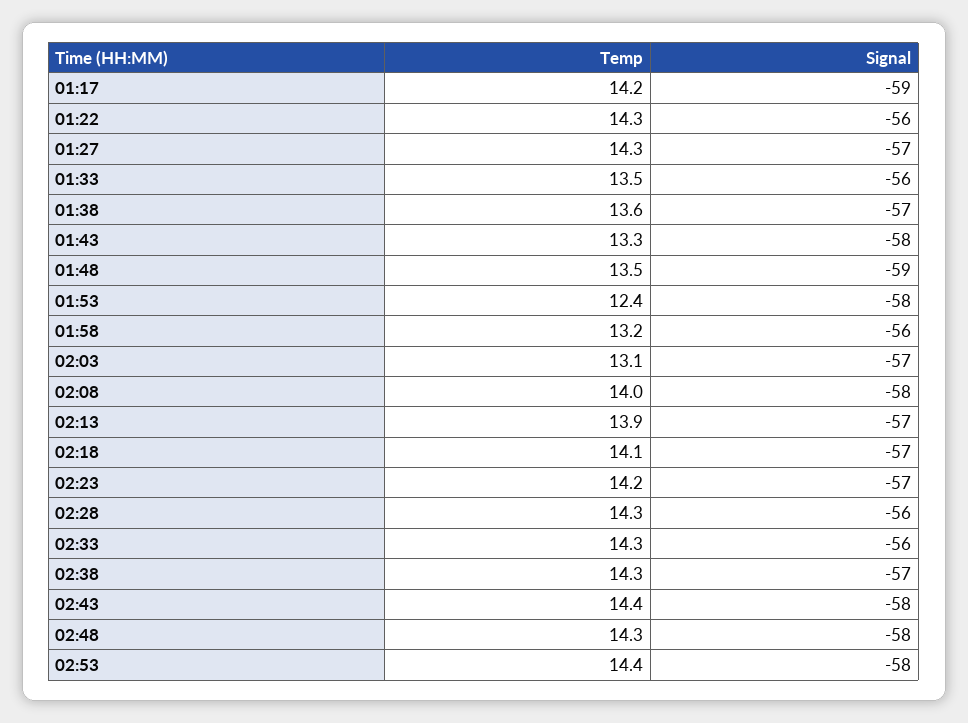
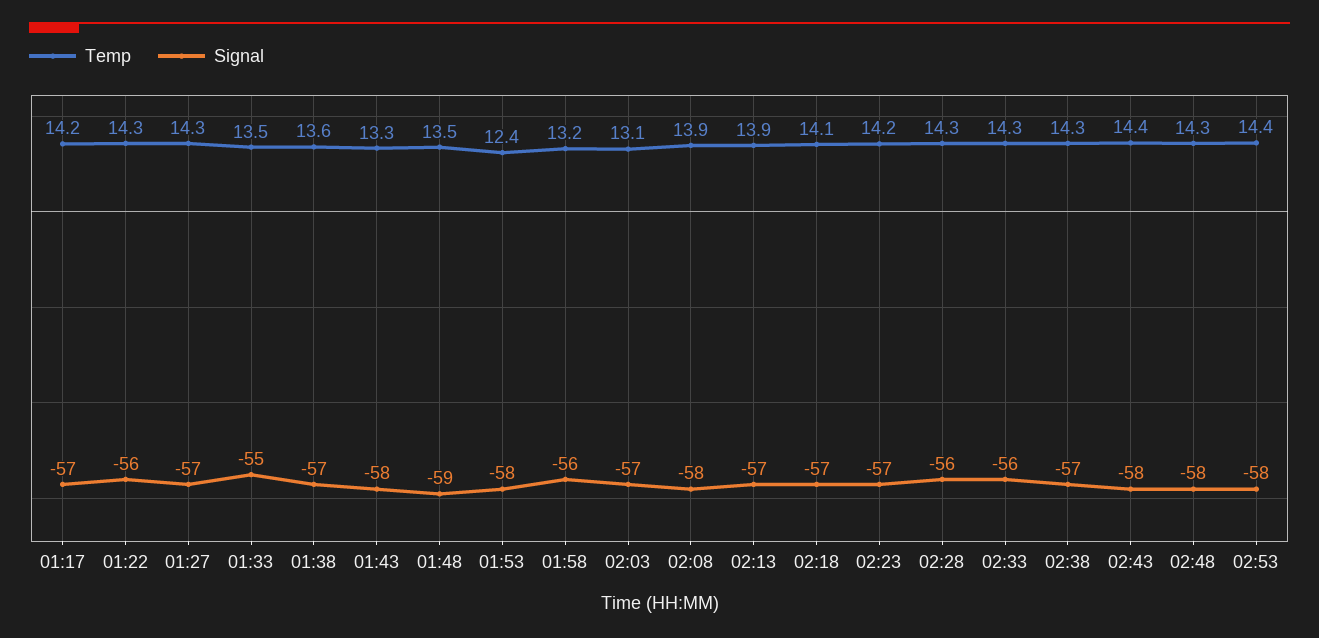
Signal, 01:17: -59 -> -57
Signal, 01:33: -56 -> -55
Temp, 02:08: 14 -> 13.9

